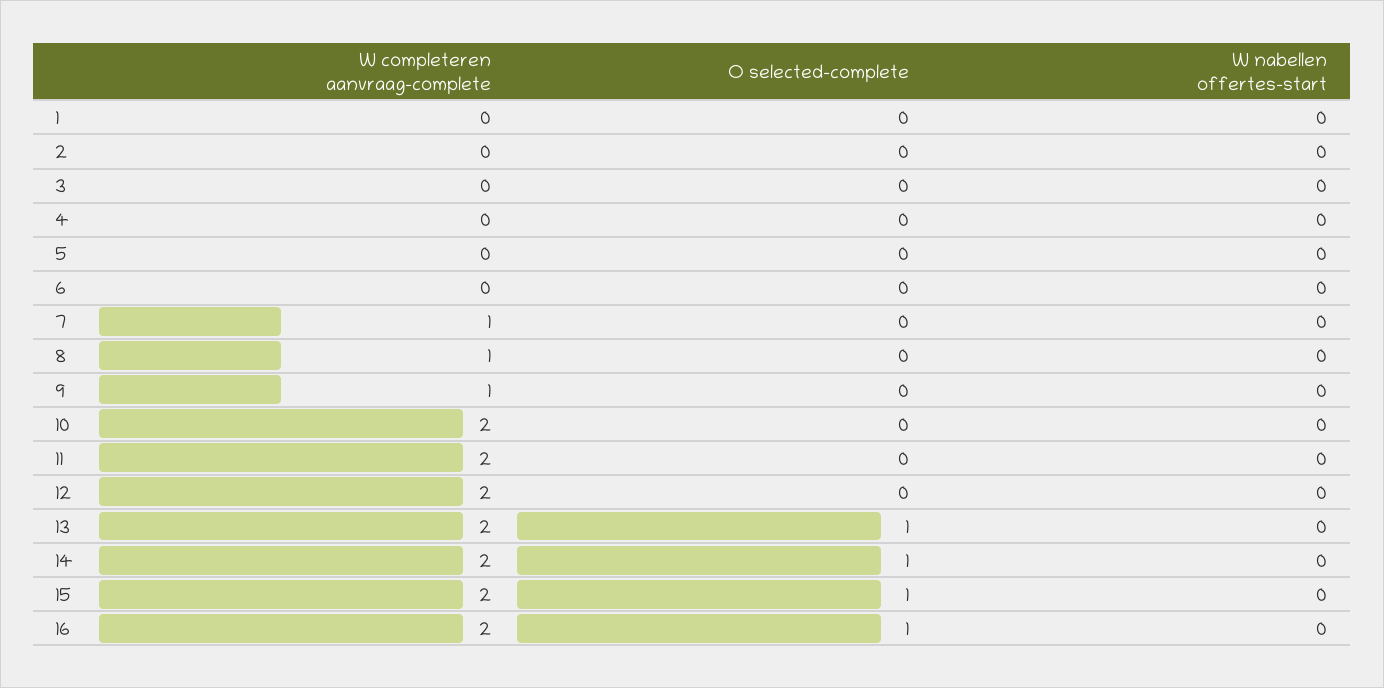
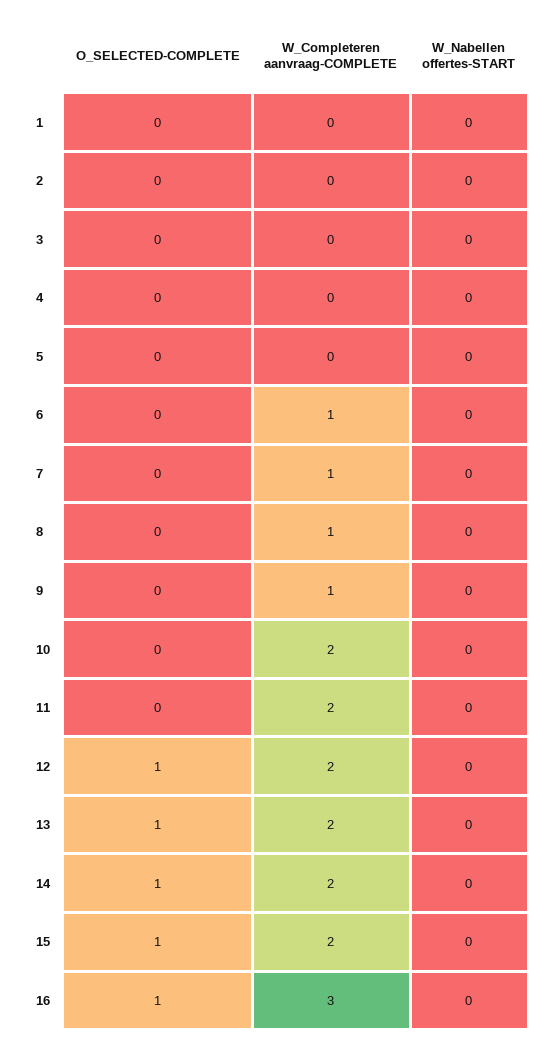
W completeren aanvraag-complete, 6: 0 -> 1
O selected-complete, 12: 0 -> 1
W completeren aanvraag-complete, 16: 2 -> 3

